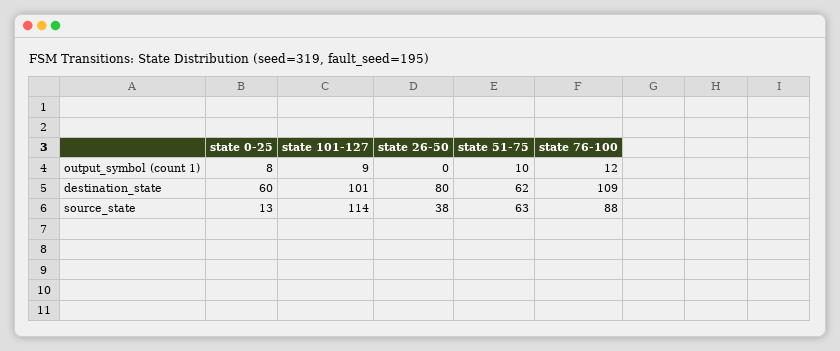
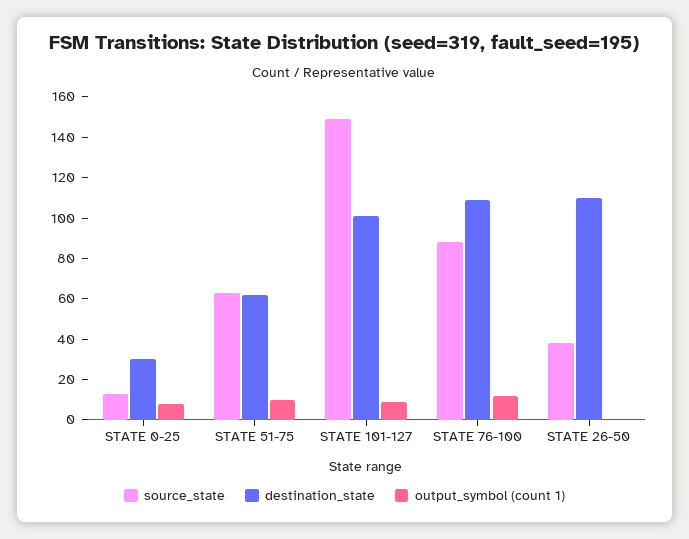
destination_state, state 0-25: 60 -> 30
destination_state, state 26-50: 80 -> 110
source_state, state 101-127: 114 -> 150

